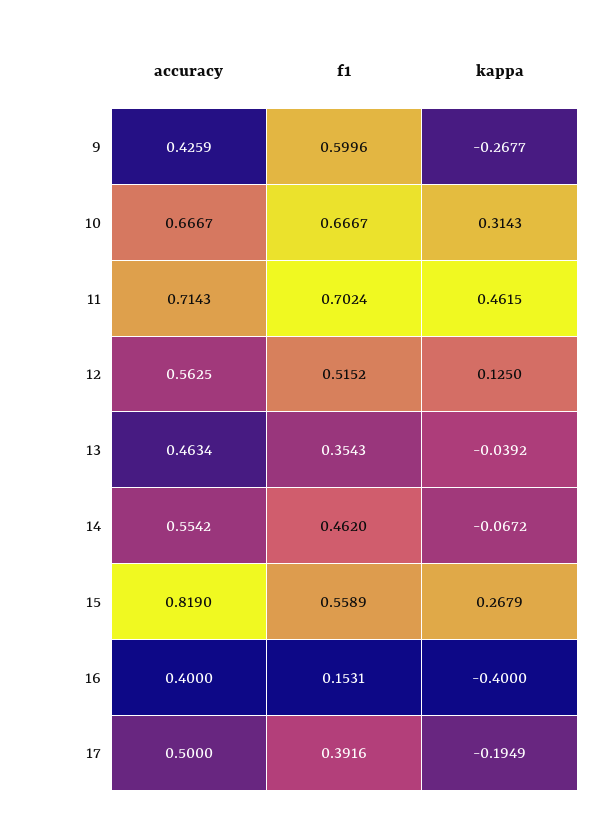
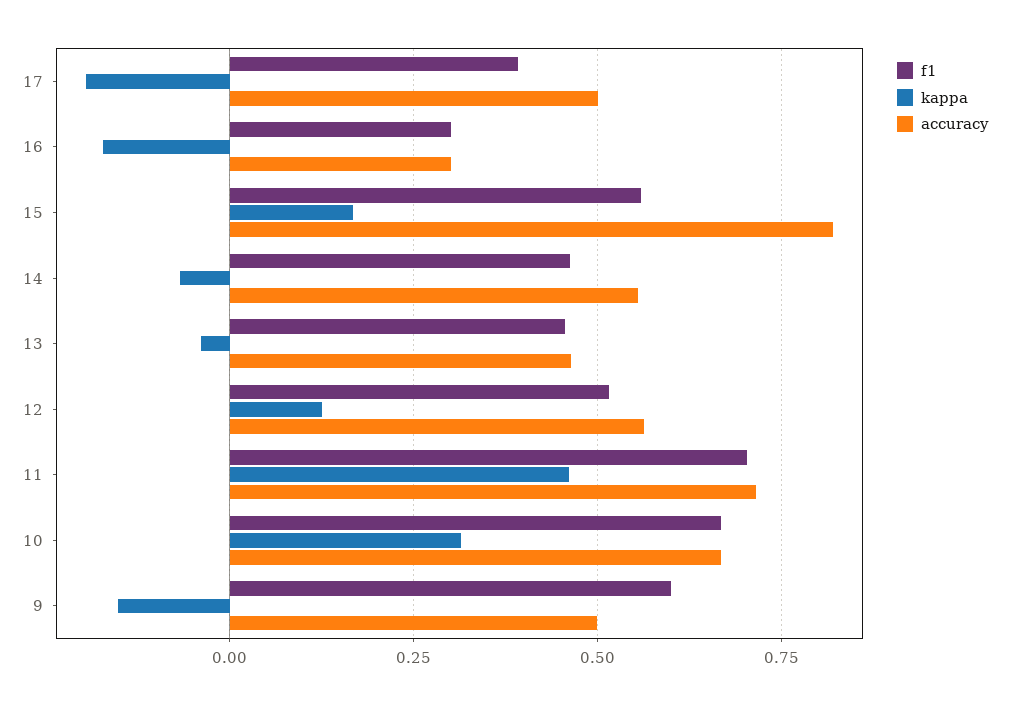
accuracy, 9: 0.4259 -> 0.5
kappa, 9: -0.2677 -> -0.15
f1, 13: 0.3543 -> 0.45
kappa, 15: 0.2679 -> 0.175
accuracy, 16: 0.4 -> 0.3
f1, 16: 0.1531 -> 0.3
kappa, 16: -0.4 -> -0.175

